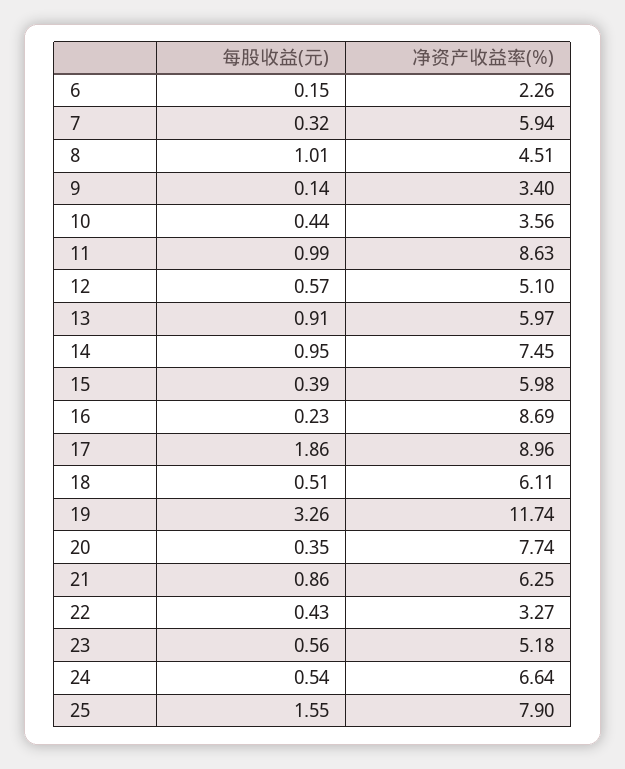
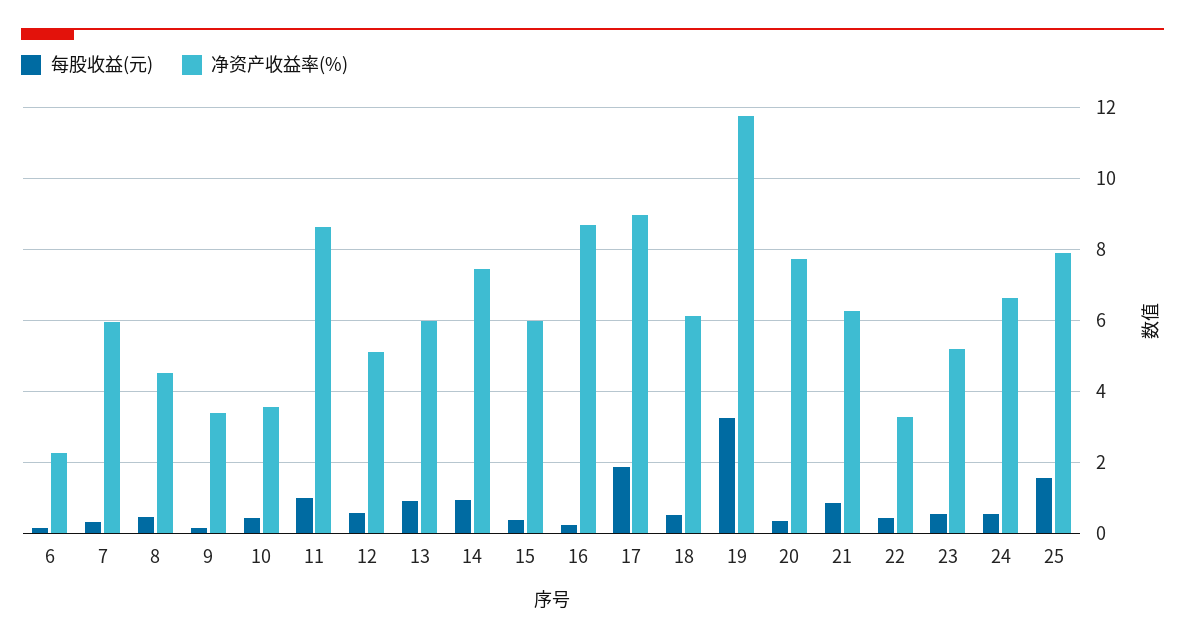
每股收益(元), 8: 1.01 -> 0.4

